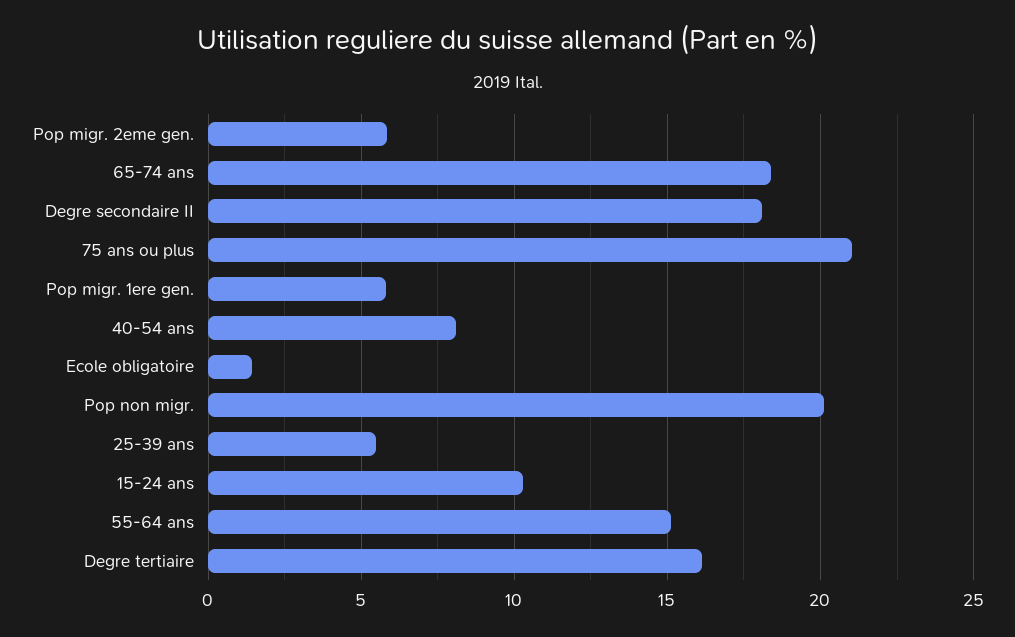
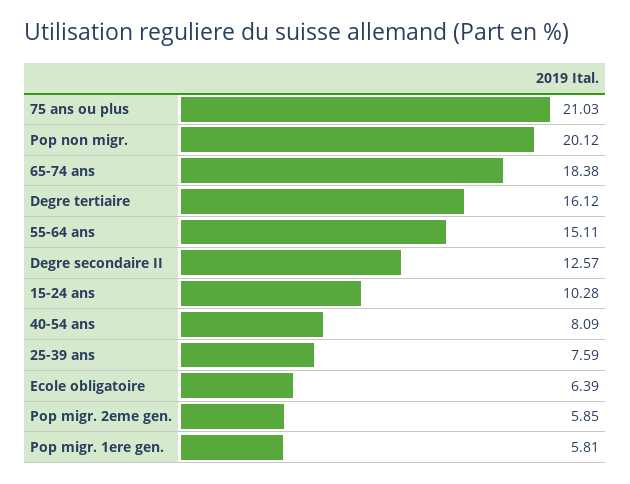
Degre secondaire II: 18 -> 12.57
Ecole obligatoire: 1.5 -> 6.39
25-39 ans: 5.5 -> 7.59

